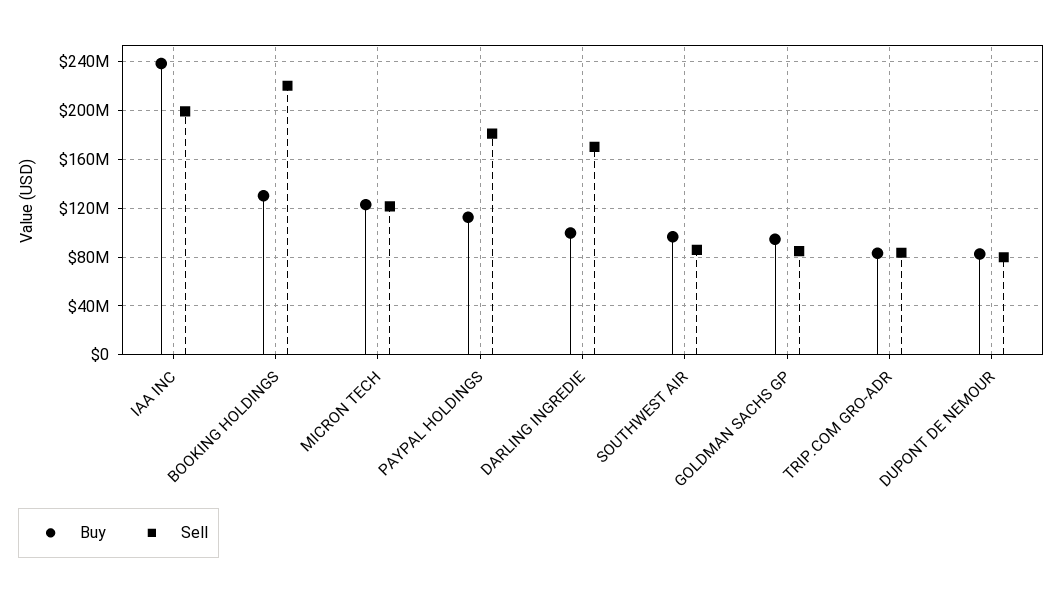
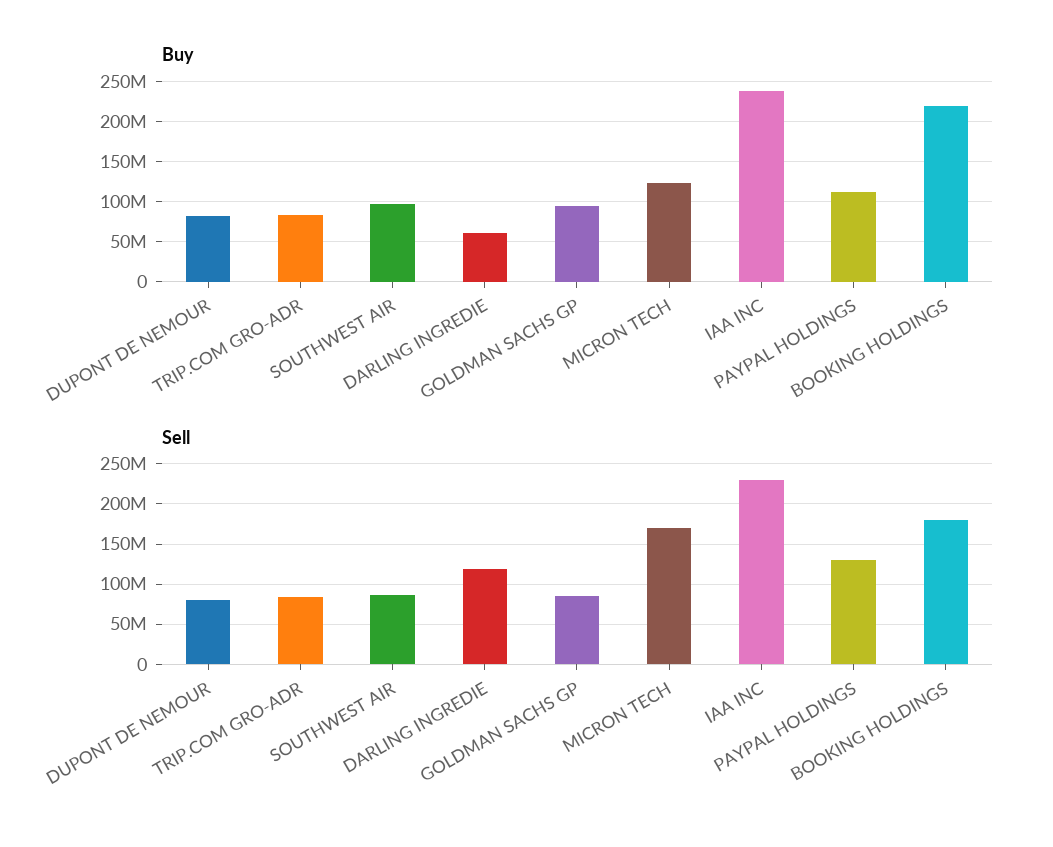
Sell, IAA INC: 200000000 -> 230000000
Buy, BOOKING HOLDINGS: 130000000 -> 220000000
Sell, BOOKING HOLDINGS: 220000000 -> 180000000
Sell, MICRON TECH: 120000000 -> 170000000
Sell, PAYPAL HOLDINGS: 180000000 -> 130000000
Buy, DARLING INGREDIE: 100000000 -> 60000000
Sell, DARLING INGREDIE: 170000000 -> 120000000

